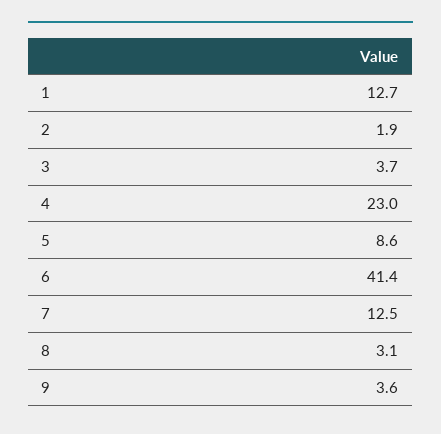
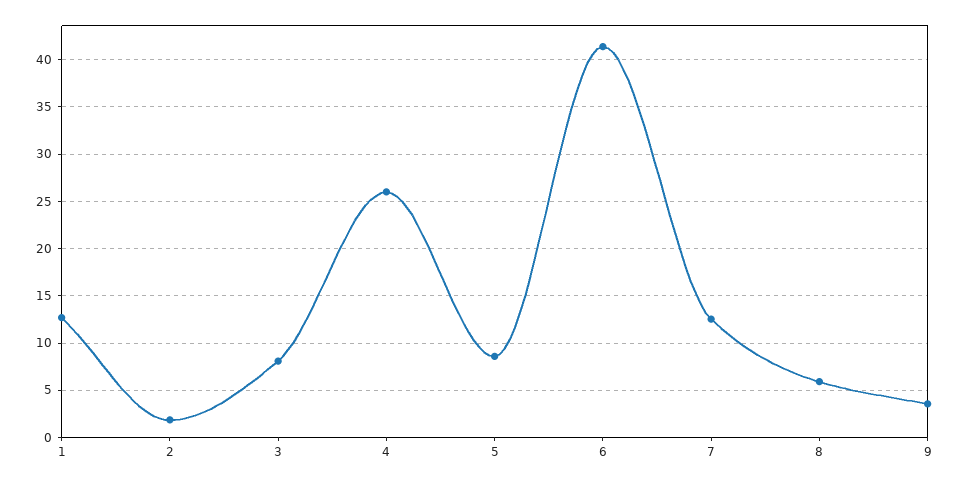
3: 3.7 -> 8
4: 23 -> 26
8: 3.1 -> 6

